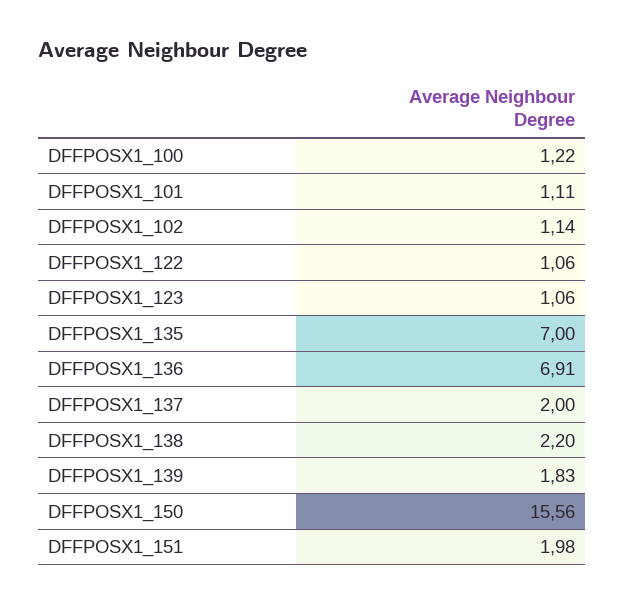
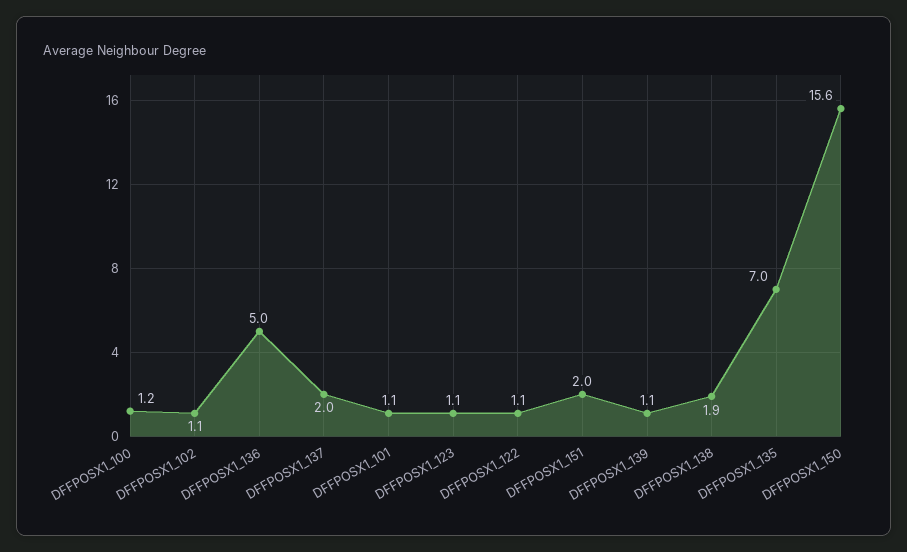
DFFPOSX1_136: 6.91 -> 5
DFFPOSX1_138: 2.2 -> 1.9
DFFPOSX1_139: 1.83 -> 1.1

